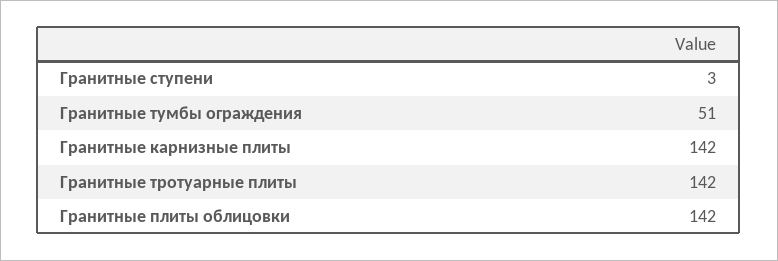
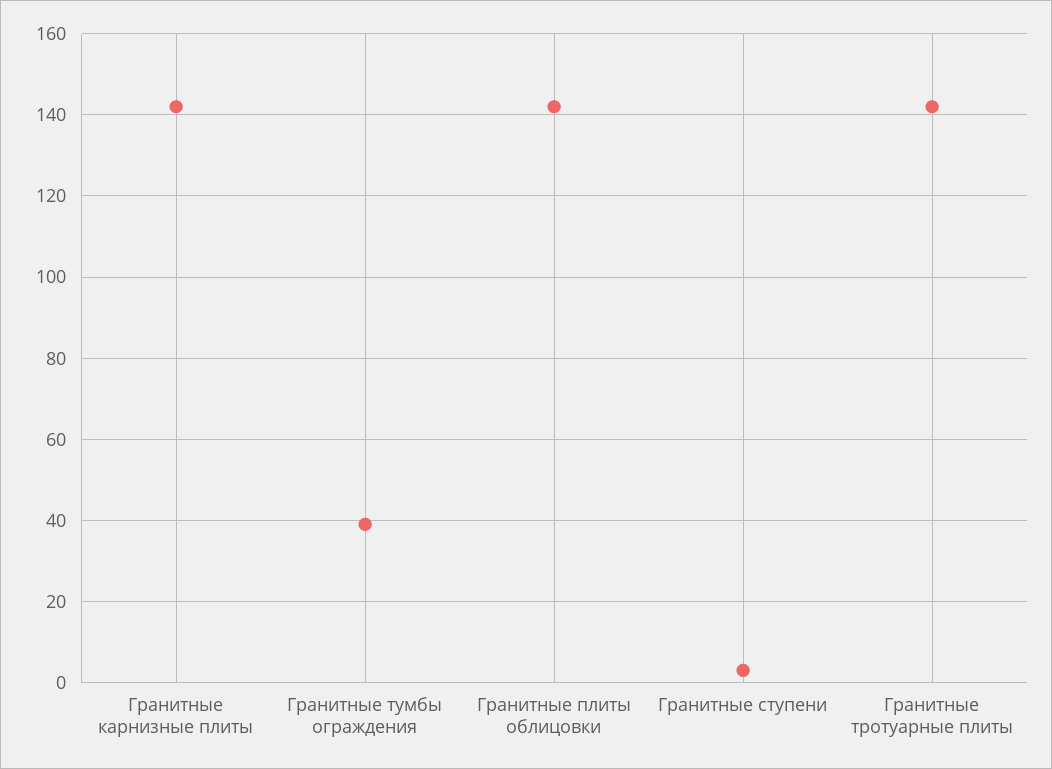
Гранитные тумбы ограждения: 51 -> 40

